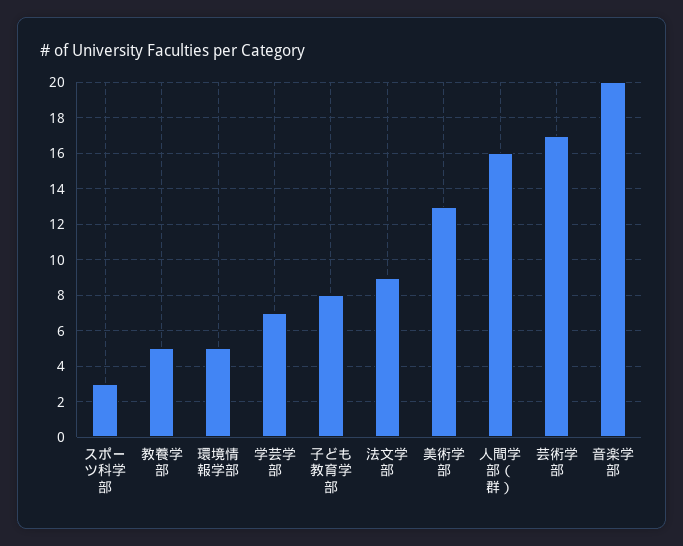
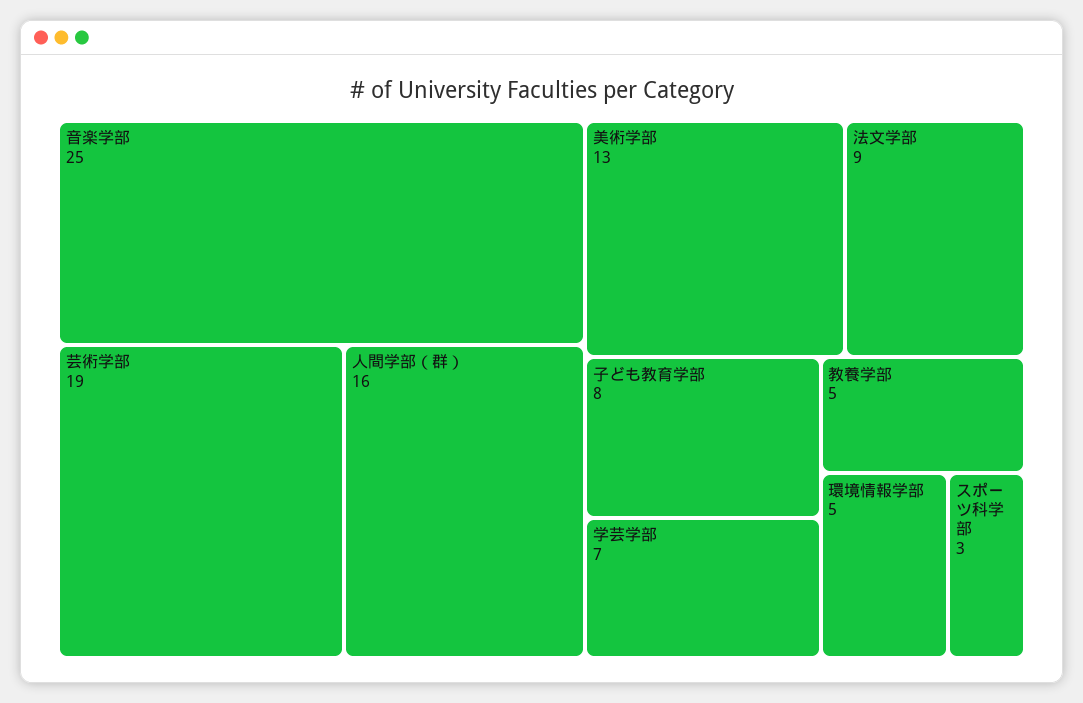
芸術学部: 17 -> 19
音楽学部: 20 -> 25

